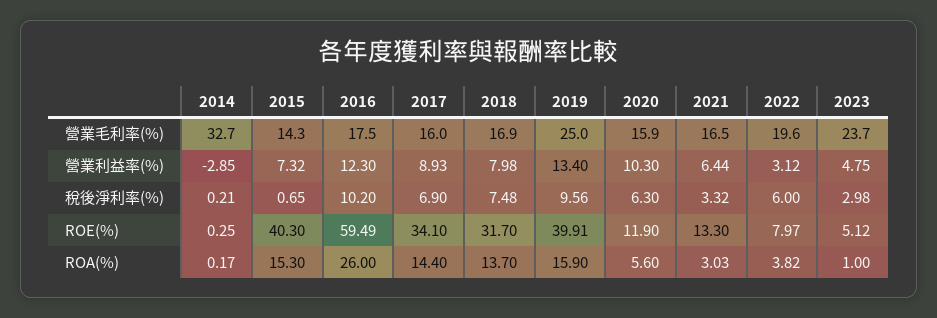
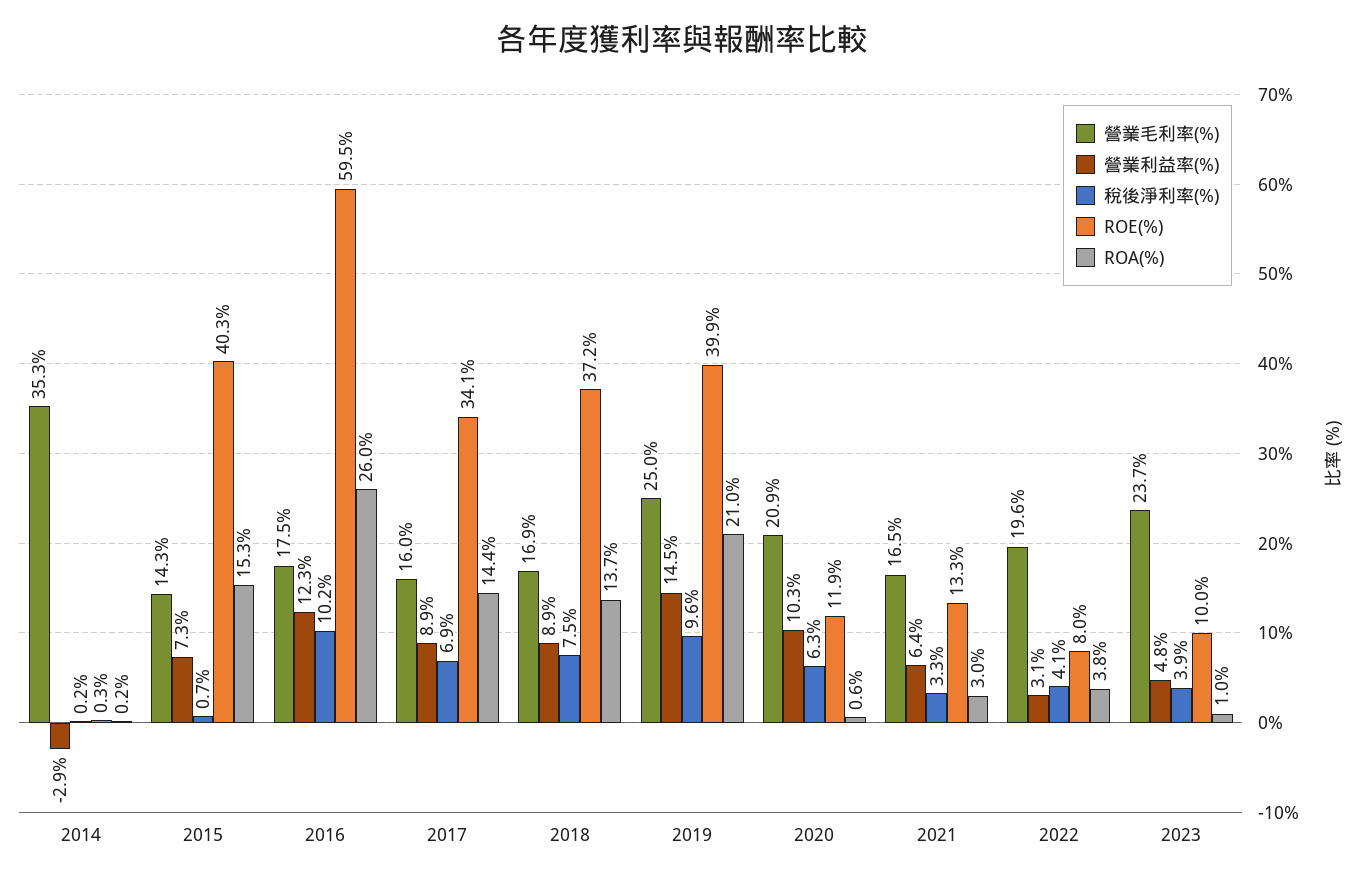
營業毛利率(%), 2014: 32.7 -> 35.3
營業毛利率(%), 2020: 15.9 -> 20.9
營業利益率(%), 2018: 7.98 -> 8.9
營業利益率(%), 2019: 13.4 -> 14.5
稅後淨利率(%), 2022: 6 -> 4.1
稅後淨利率(%), 2023: 2.98 -> 3.9
ROE(%), 2018: 31.7 -> 37.2
ROE(%), 2023: 5.12 -> 10
ROA(%), 2019: 15.9 -> 21
ROA(%), 2020: 5.6 -> 0.6

